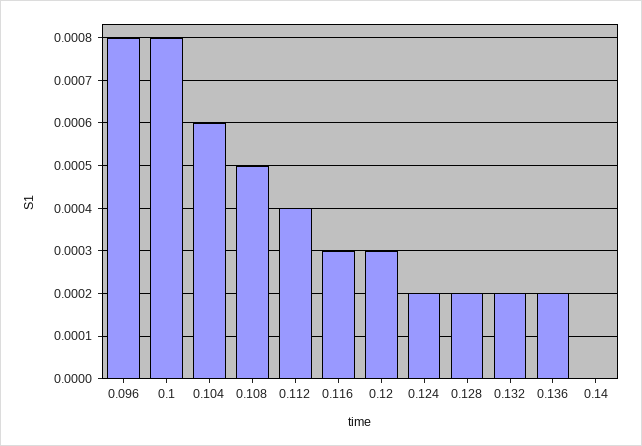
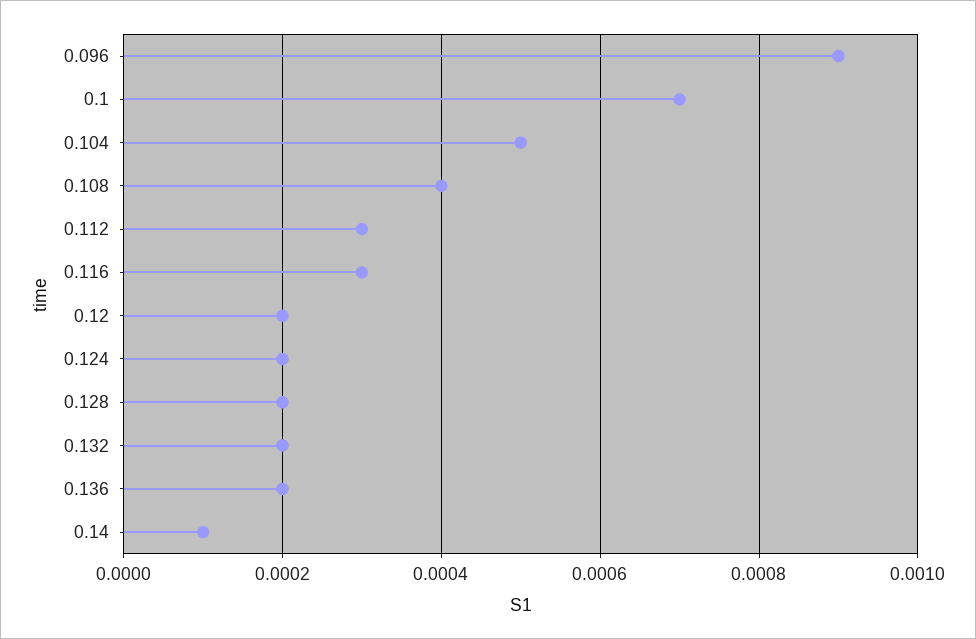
0.096: 0.0008 -> 0.0009
0.1: 0.0008 -> 0.0007
0.104: 0.0006 -> 0.0005
0.108: 0.0005 -> 0.0004
0.112: 0.0004 -> 0.0003
0.12: 0.0003 -> 0.0002
0.14: 0 -> 0.0001

